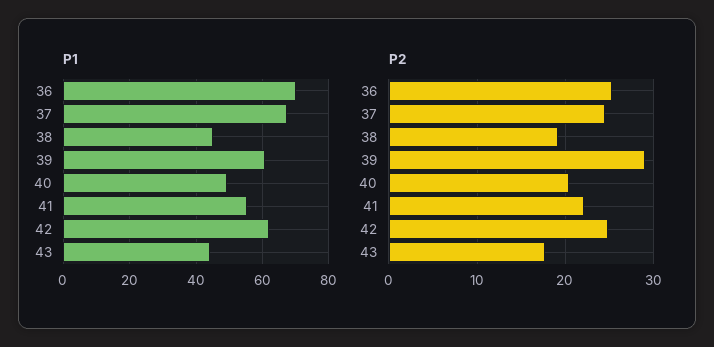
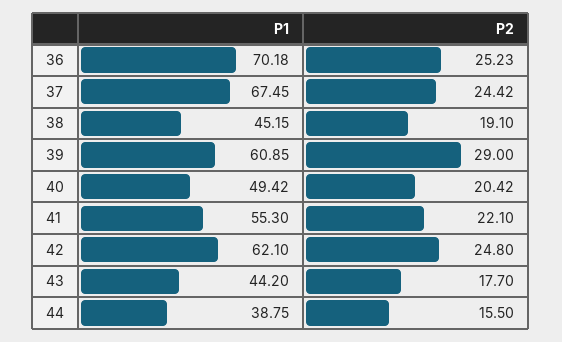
P1, 44: none -> 38.75
P2, 44: none -> 15.5

